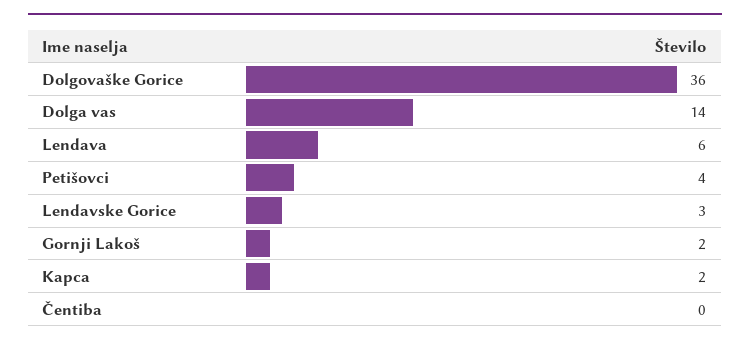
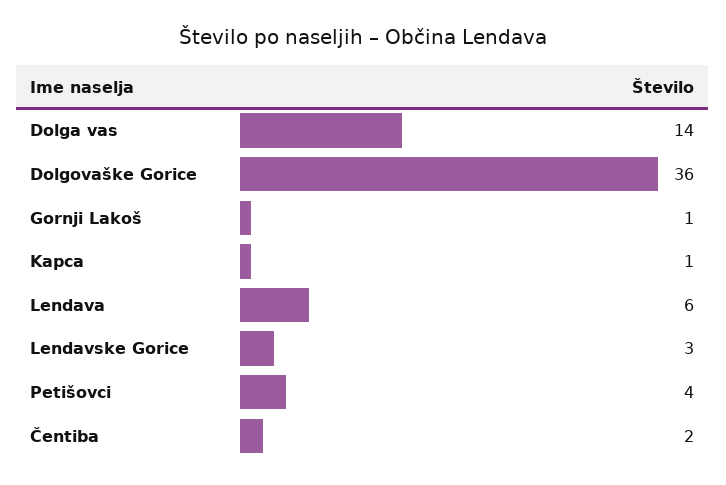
Gornji Lakoš: 2 -> 1
Kapca: 2 -> 1
Čentiba: 0 -> 2

